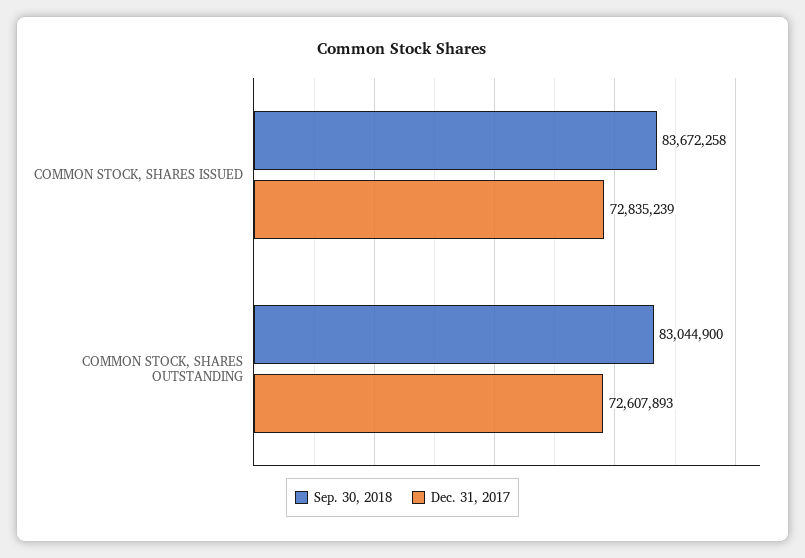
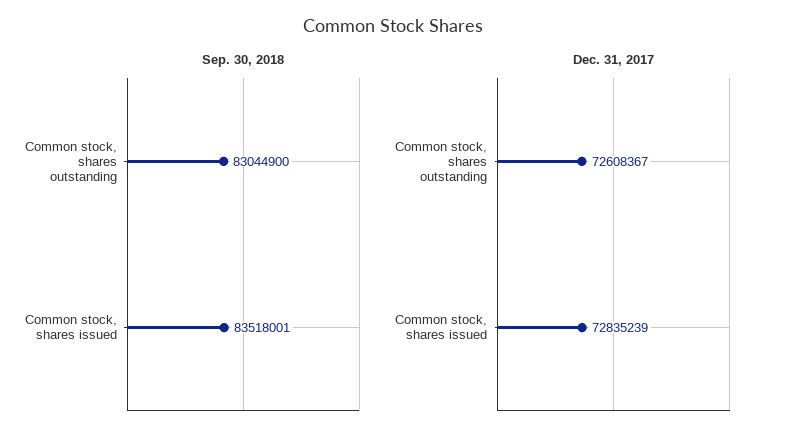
Sep. 30, 2018, COMMON STOCK, SHARES ISSUED: 83672258 -> 83518001
Dec. 31, 2017, COMMON STOCK, SHARES OUTSTANDING: 72607893 -> 72608367

